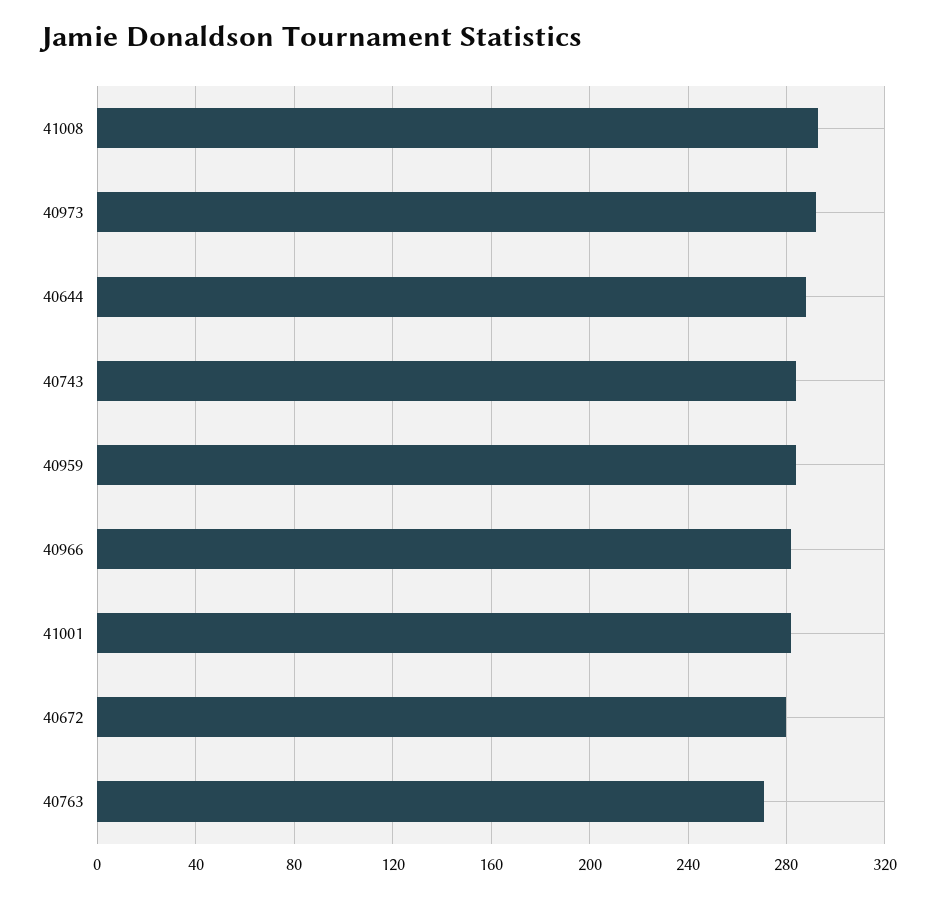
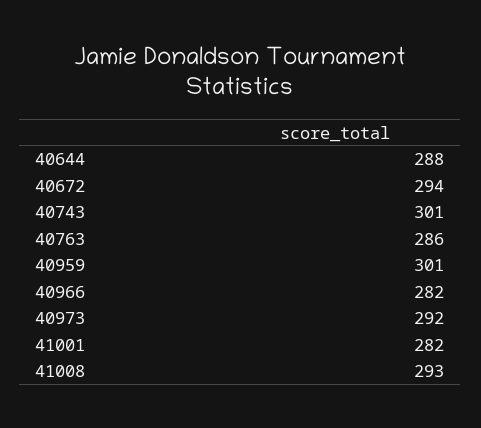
40743: 285 -> 301
40959: 285 -> 301
40672: 280 -> 294
40763: 270 -> 286

